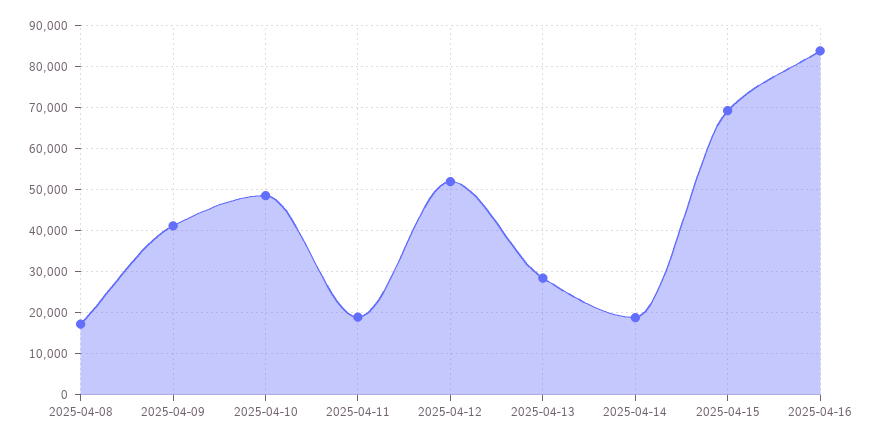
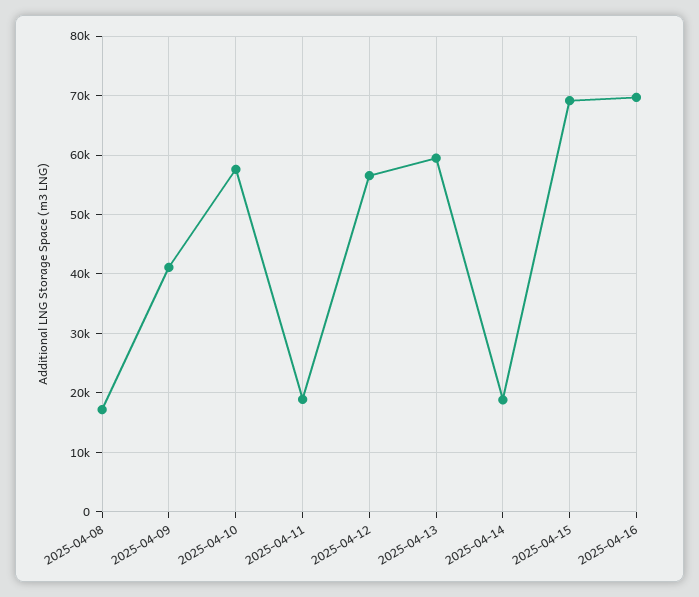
2025-04-10: 48000 -> 58000
2025-04-12: 52000 -> 56000
2025-04-13: 28000 -> 60000
2025-04-16: 84000 -> 70000

